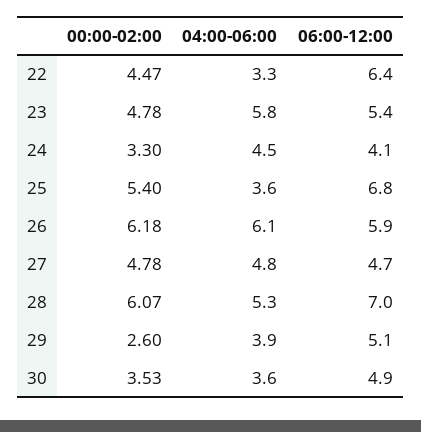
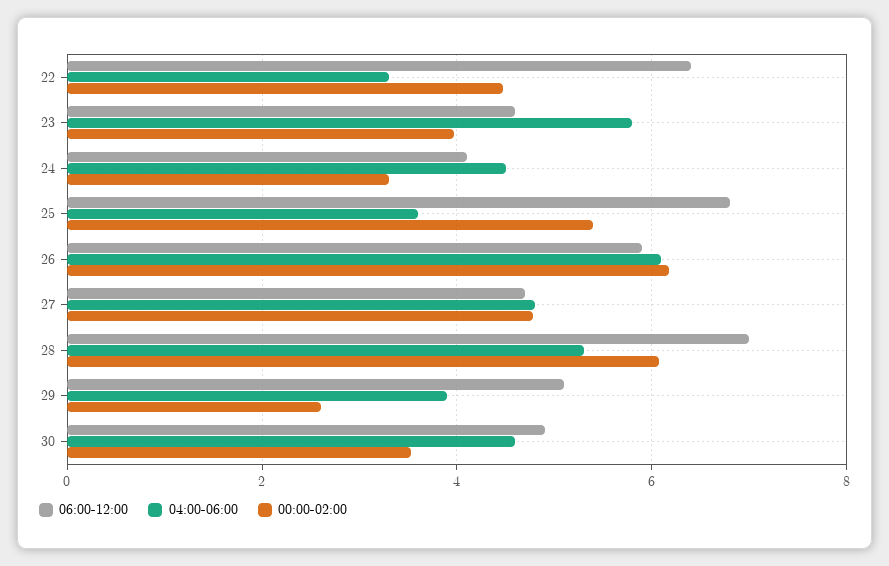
00:00-02:00, 23: 4.78 -> 4
06:00-12:00, 23: 5.4 -> 4.6
04:00-06:00, 30: 3.6 -> 4.6

